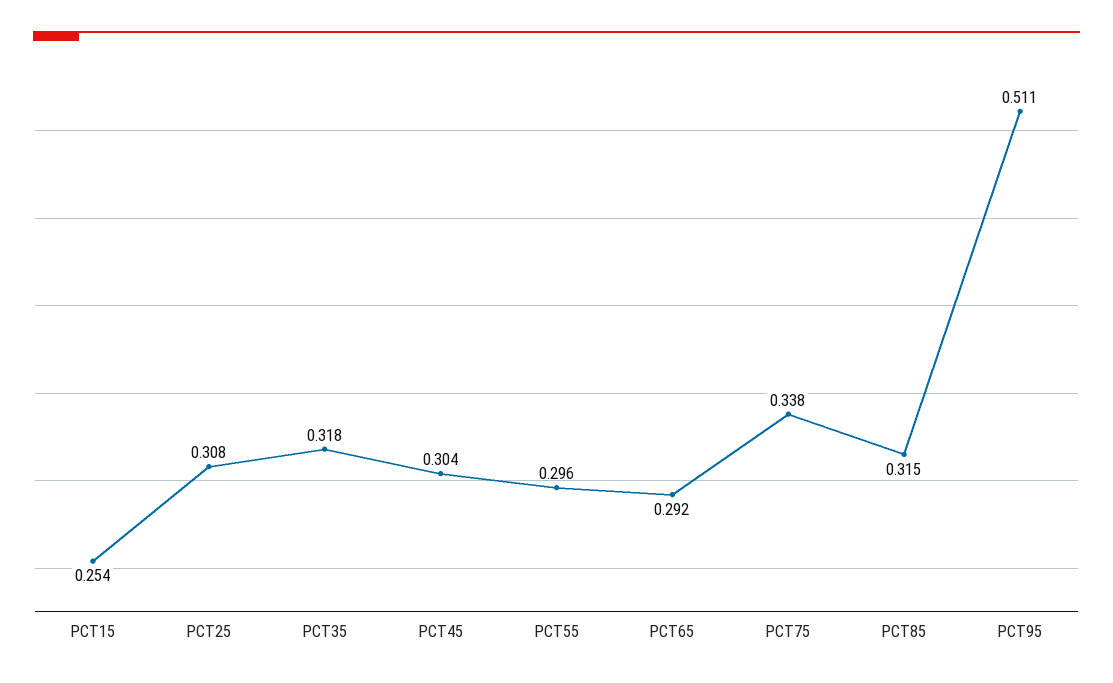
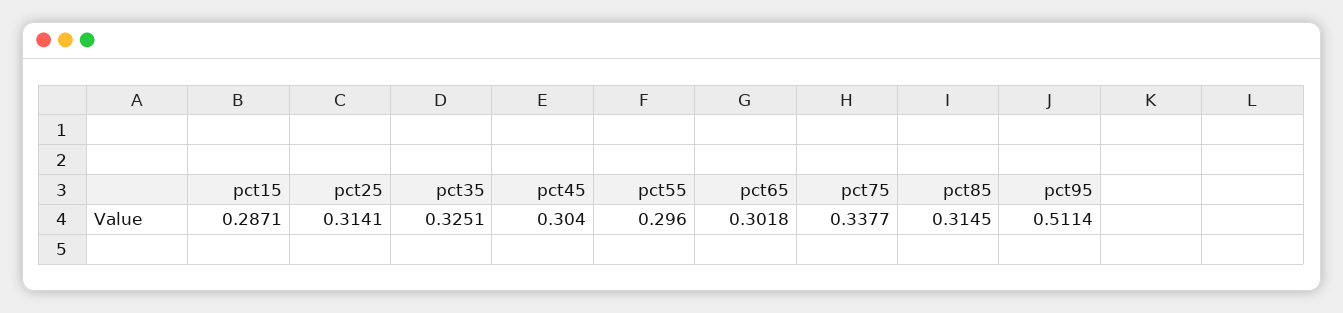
PCT15: 0.254 -> 0.2871
PCT25: 0.308 -> 0.3141
PCT35: 0.318 -> 0.3251
PCT65: 0.292 -> 0.3018

